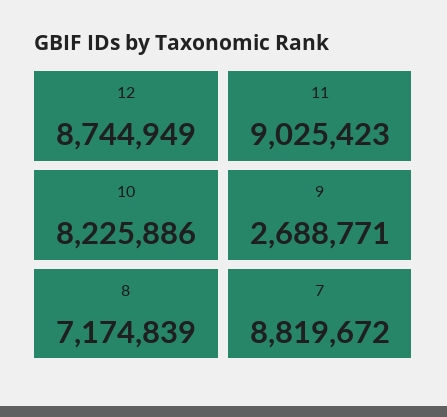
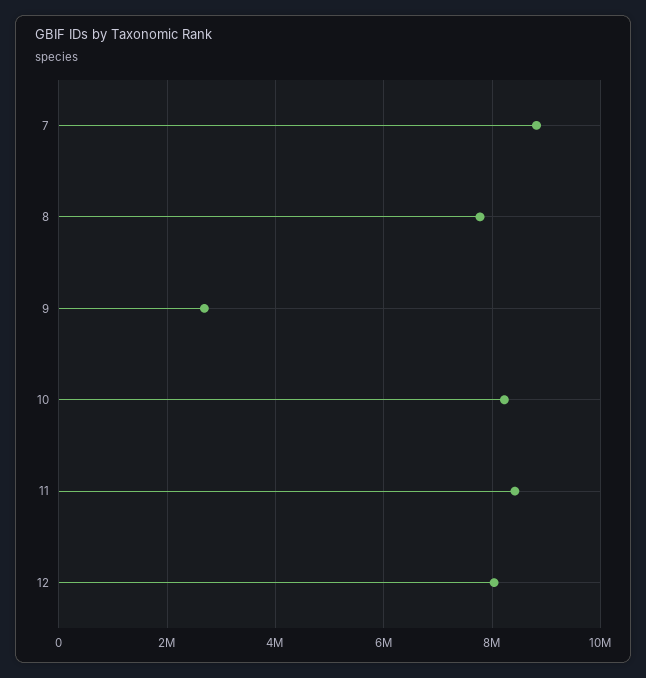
12: 8744949 -> 8000000
11: 9025423 -> 8400000
8: 7174839 -> 7800000

